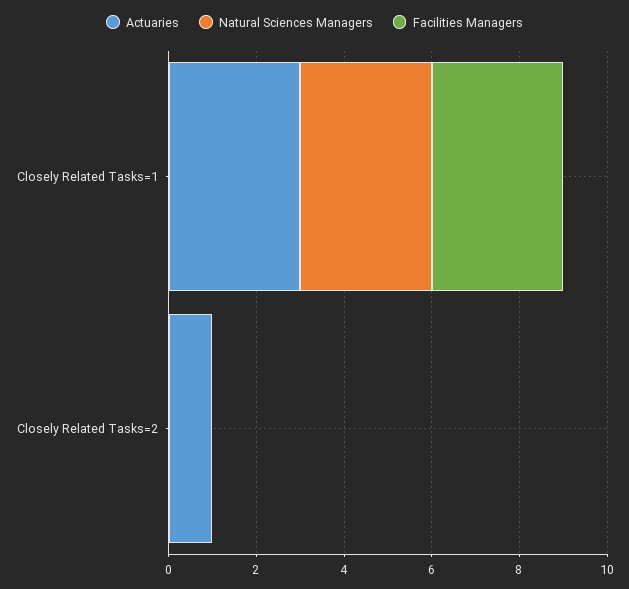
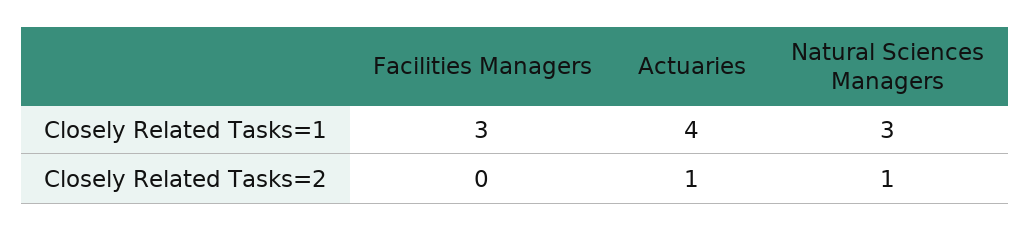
Actuaries, Closely Related Tasks=1: 3 -> 4
Natural Sciences Managers, Closely Related Tasks=2: 0 -> 1

